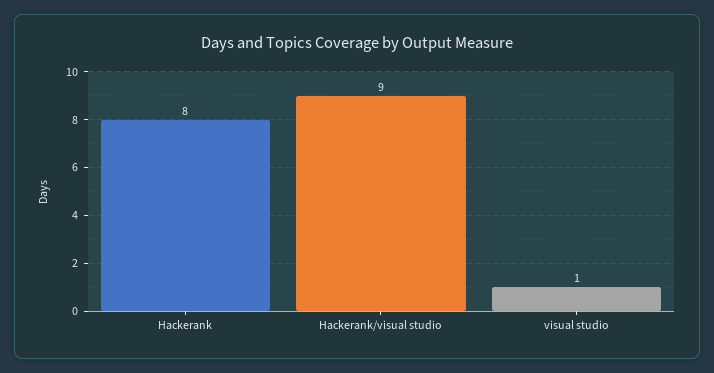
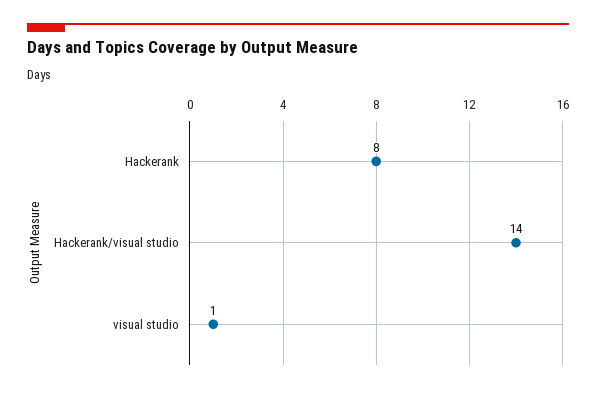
Hackerank/visual studio: 9 -> 14

